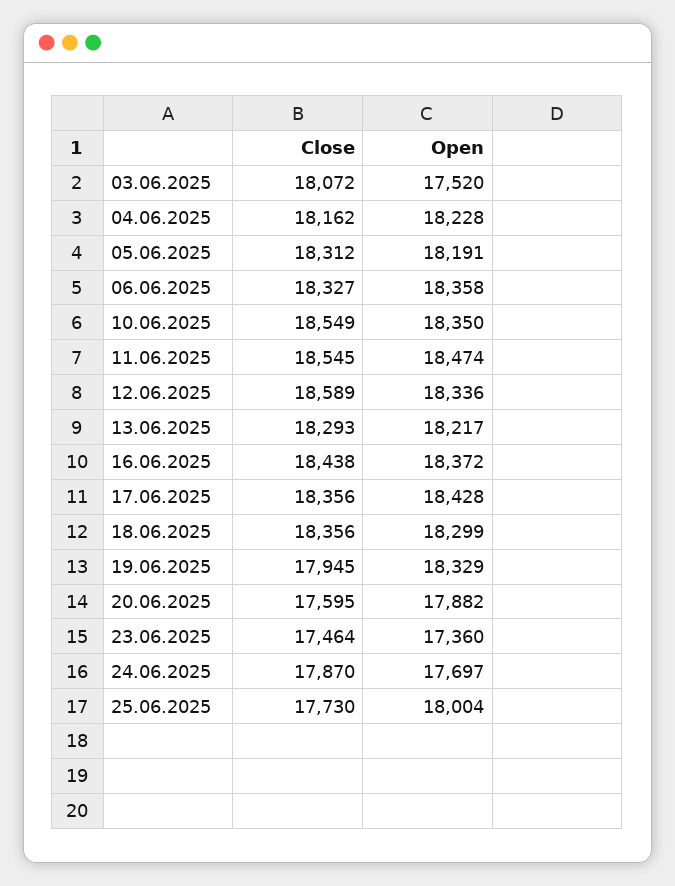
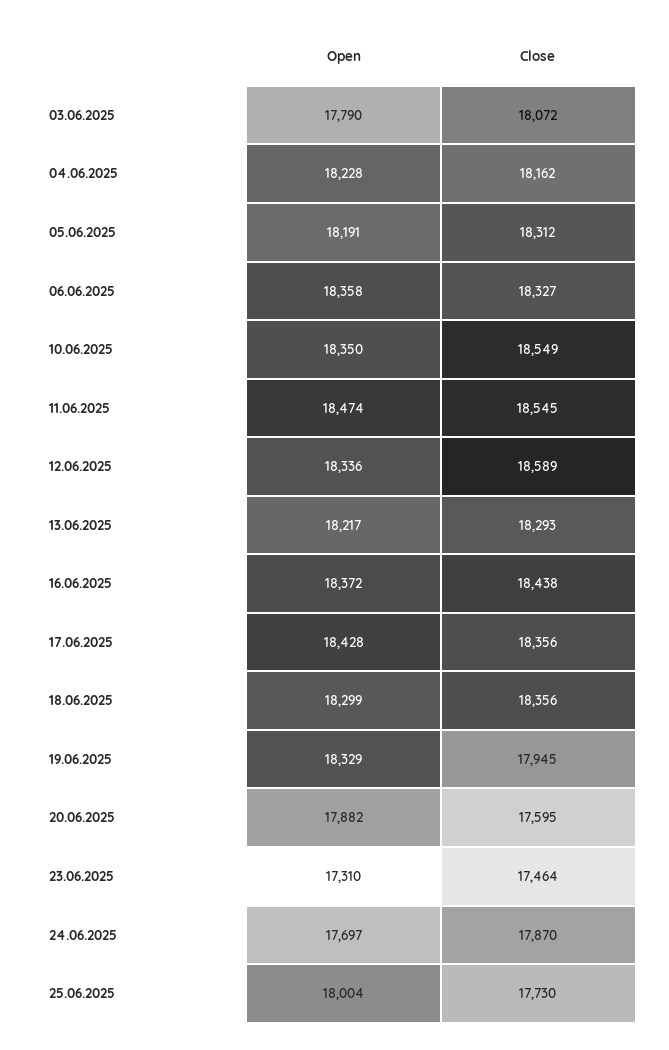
Open, 03.06.2025: 17520 -> 17790
Open, 23.06.2025: 17360 -> 17310

